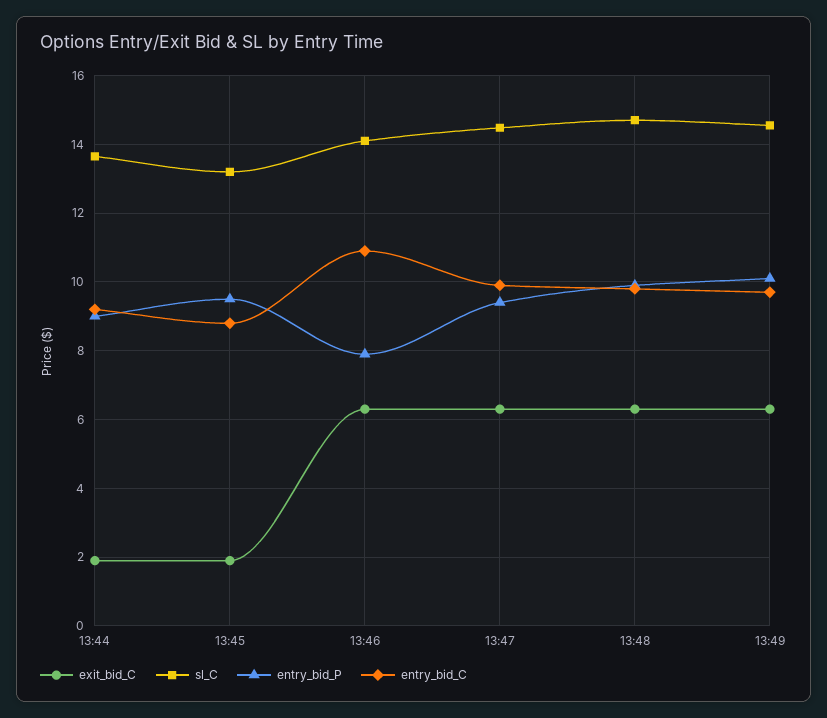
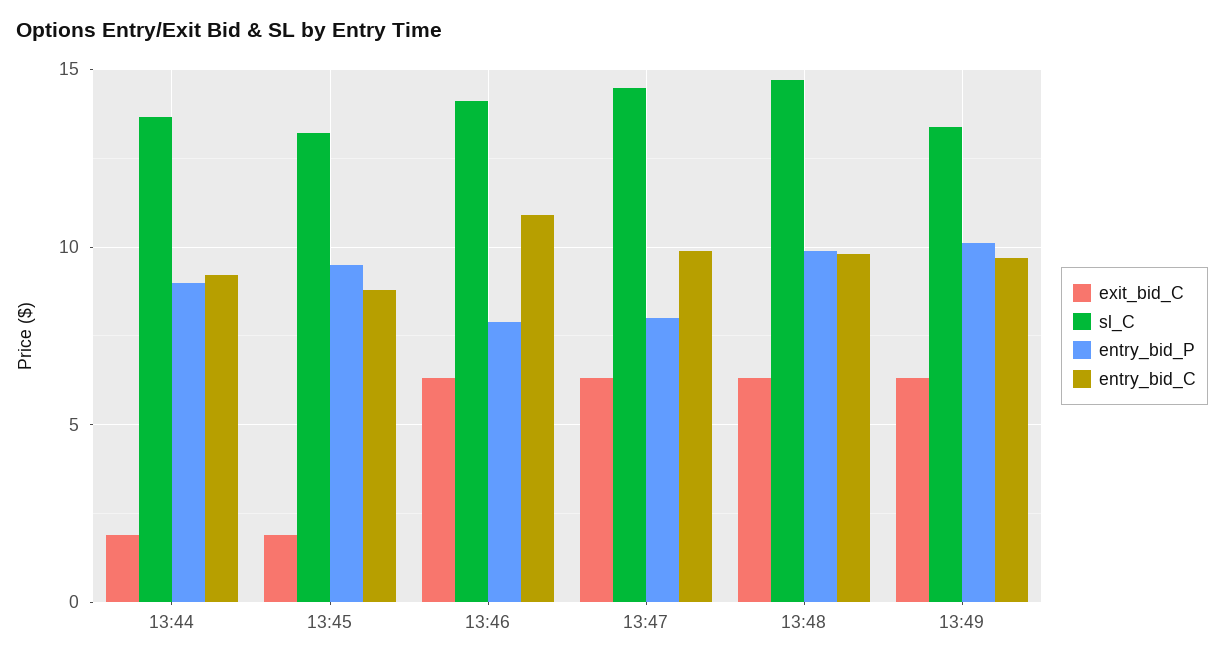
entry_bid_P, 13:47: 9.4 -> 8
sl_C, 13:49: 14.6 -> 13.5

